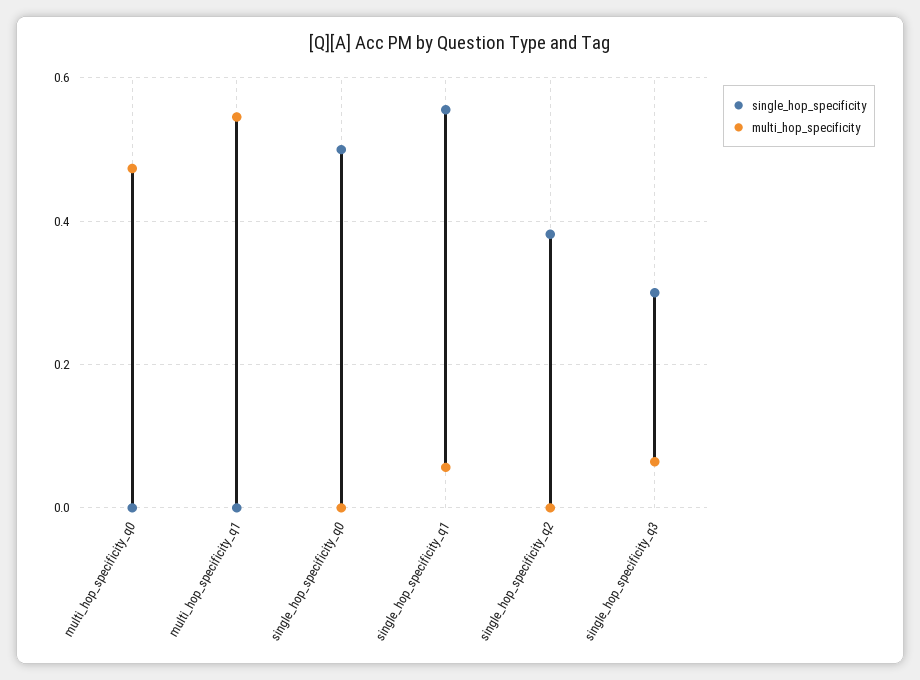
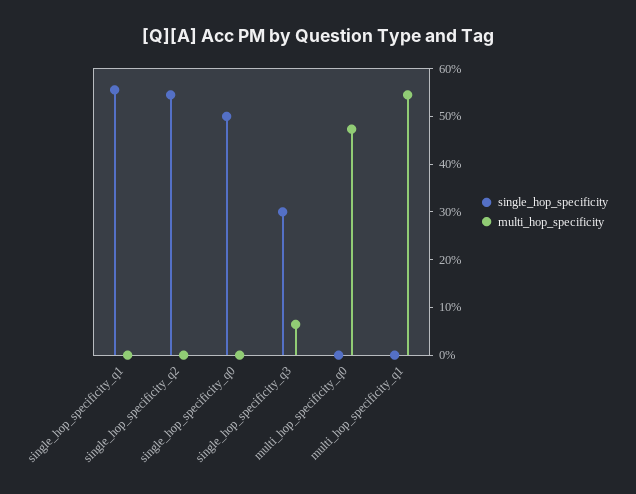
multi_hop_specificity, single_hop_specificity_q1: 0.06 -> 0
single_hop_specificity, single_hop_specificity_q2: 0.38 -> 0.54

